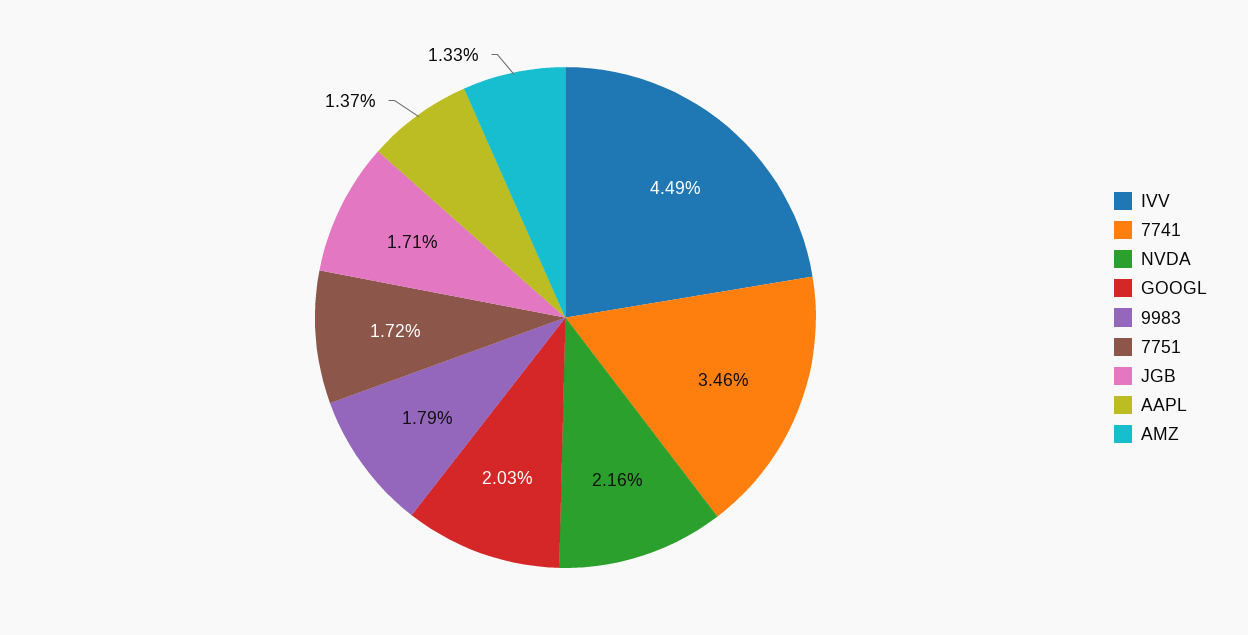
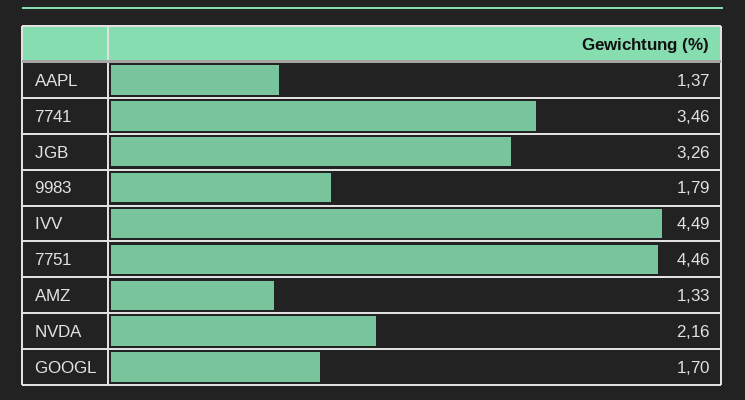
GOOGL: 2.03 -> 1.7
7751: 1.72 -> 4.46
JGB: 1.71 -> 3.26

